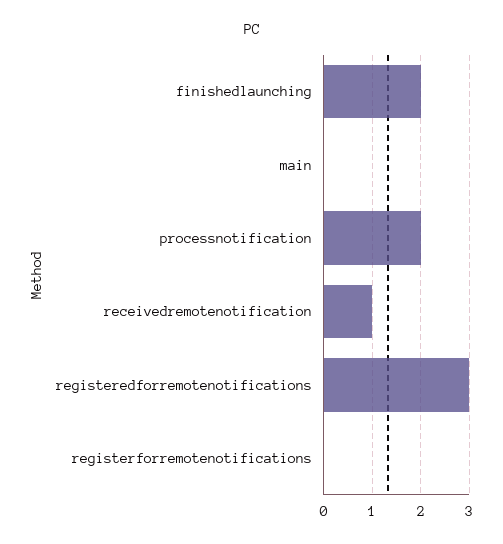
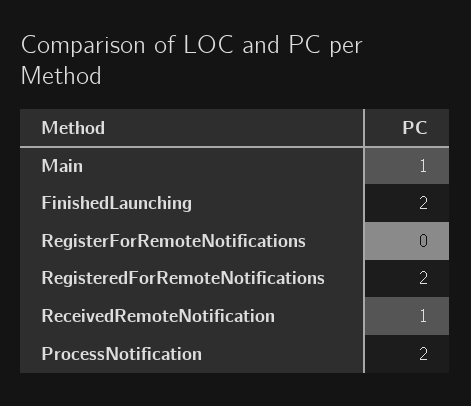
main: 0 -> 1
registeredforremotenotifications: 3 -> 2

